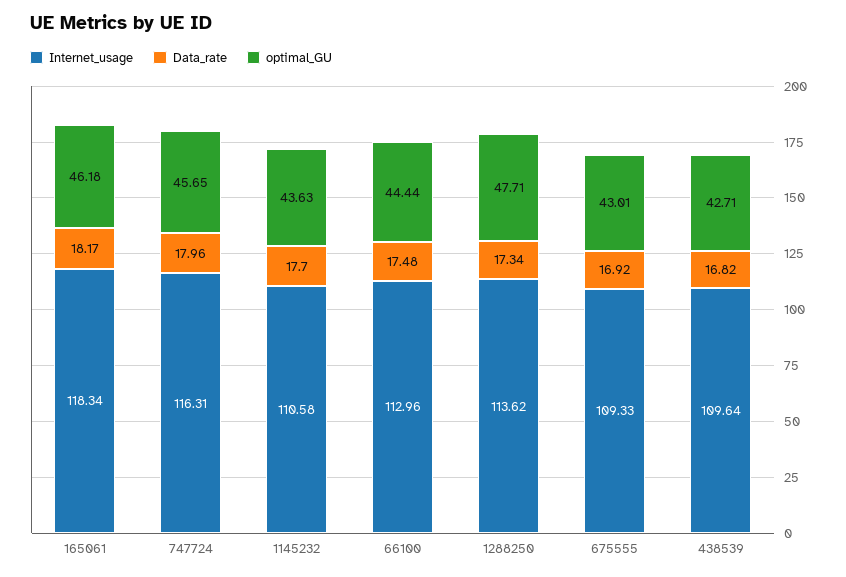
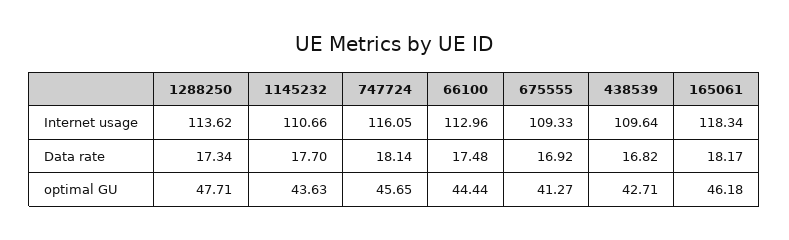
Internet_usage, 747724: 116.31 -> 116.05
Data_rate, 747724: 17.96 -> 18.14
Internet_usage, 1145232: 110.58 -> 110.66
optimal_GU, 675555: 43.01 -> 41.27

